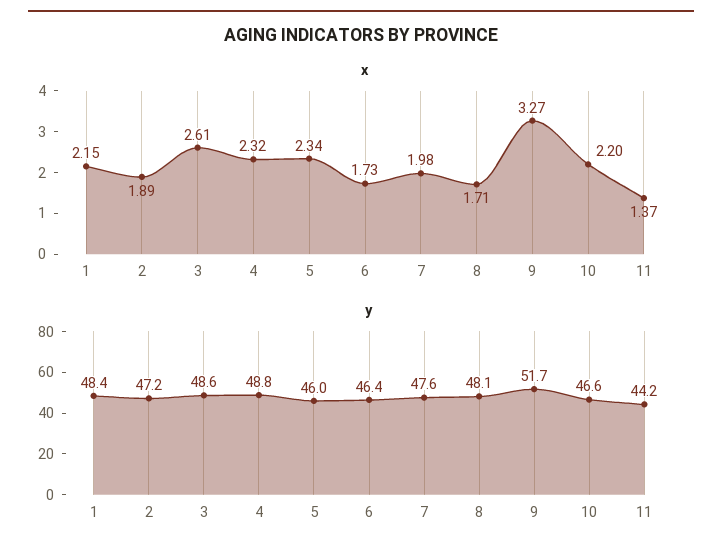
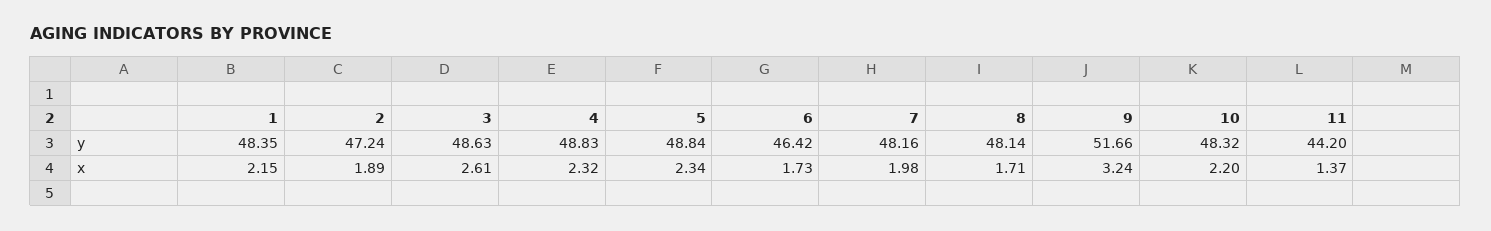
x, 9: 3.27 -> 3.24
y, 5: 46 -> 48.84
y, 7: 47.6 -> 48.16
y, 10: 46.6 -> 48.32

